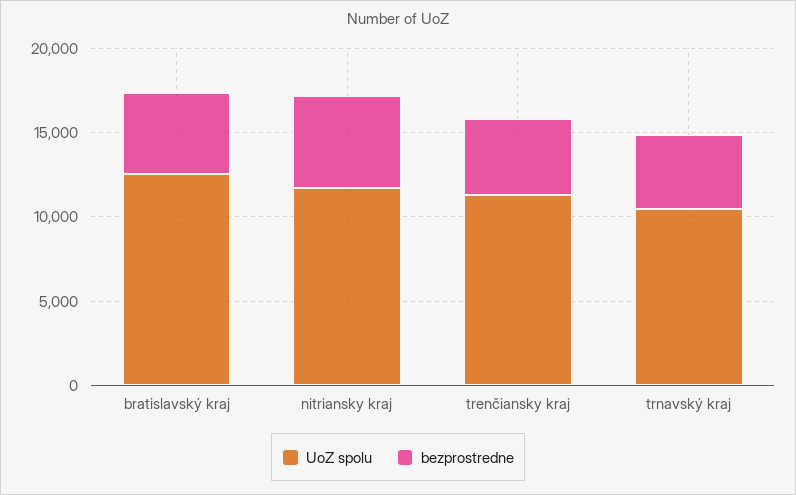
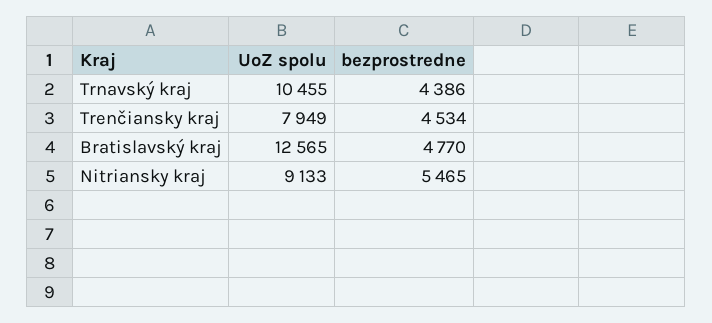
UoZ spolu, nitriansky kraj: 12000 -> 9133
UoZ spolu, trenčiansky kraj: 11000 -> 7949

